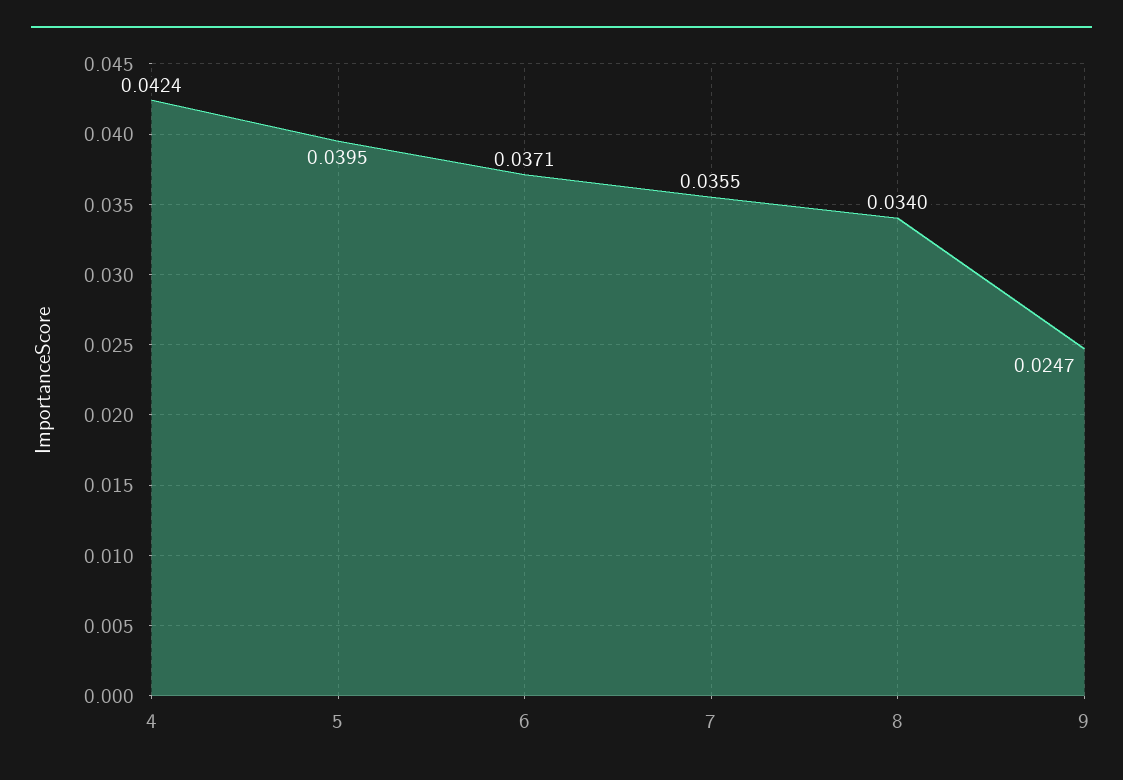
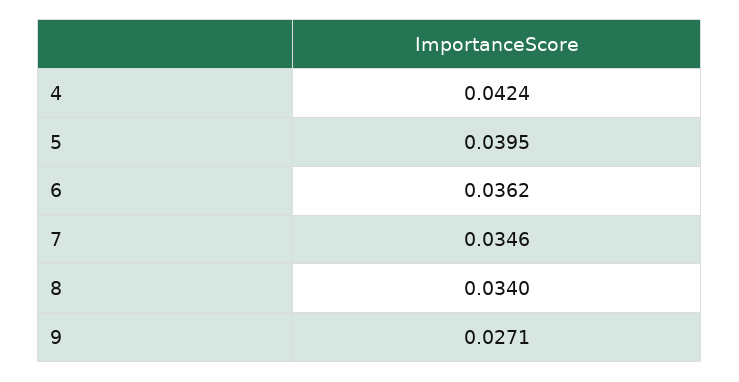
6: 0.0371 -> 0.0362
7: 0.0355 -> 0.0346
9: 0.0247 -> 0.0271

